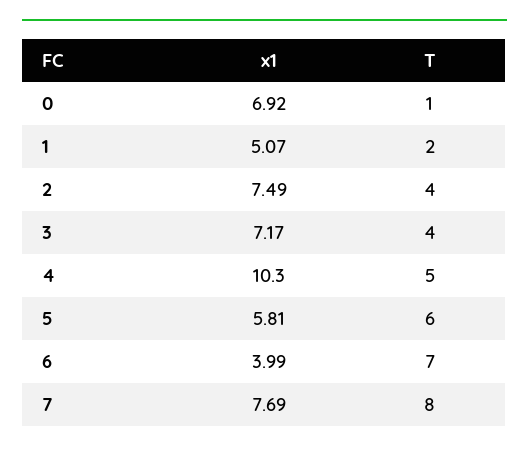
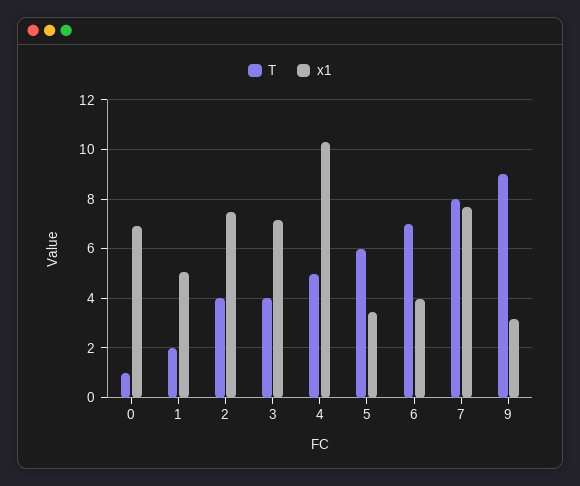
x1, 5: 5.81 -> 3.5
T, 9: none -> 9
x1, 9: none -> 3.25

